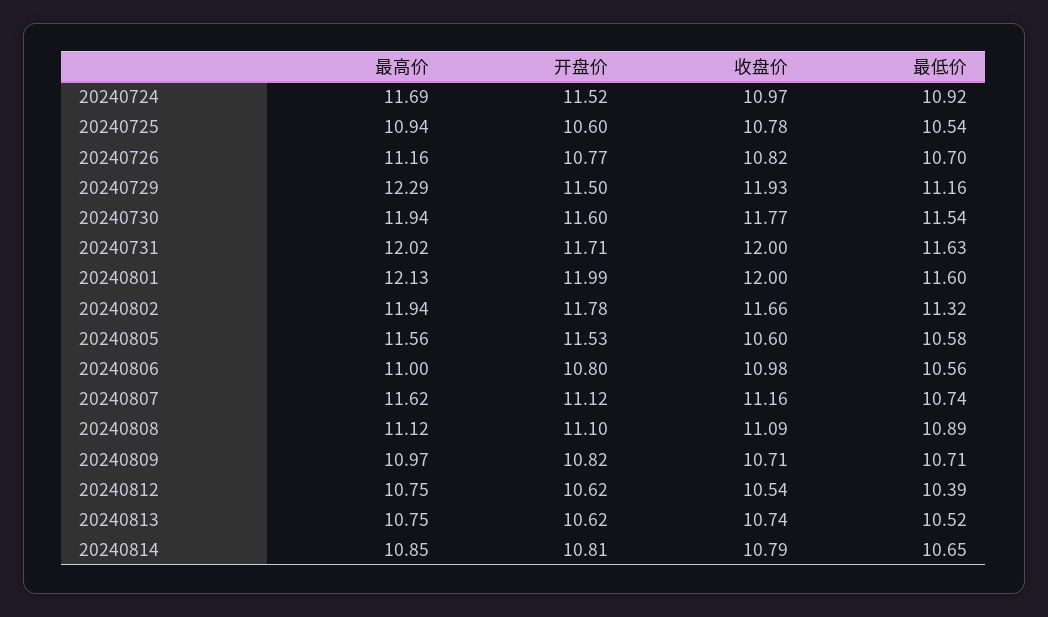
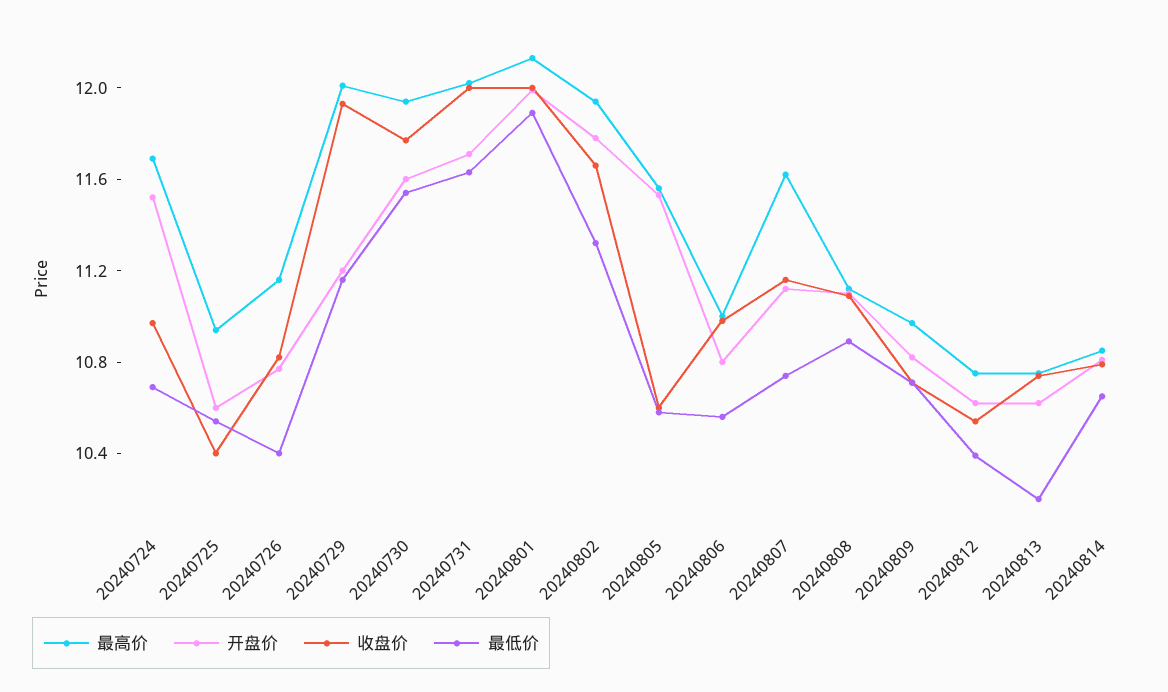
最低价, 20240724: 10.92 -> 10.7
收盘价, 20240725: 10.78 -> 10.4
最低价, 20240726: 10.7 -> 10.4
最高价, 20240729: 12.29 -> 12
开盘价, 20240729: 11.5 -> 11.2
最低价, 20240801: 11.6 -> 11.9
最低价, 20240813: 10.52 -> 10.2

